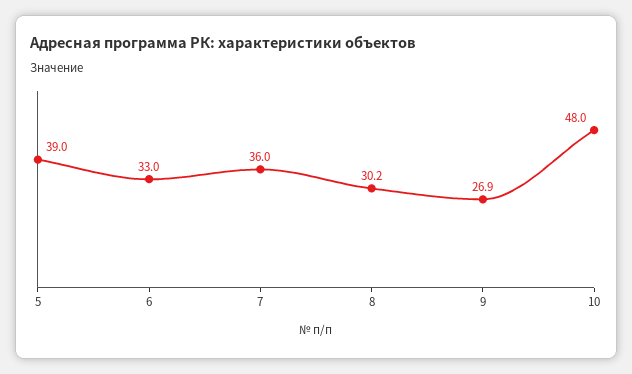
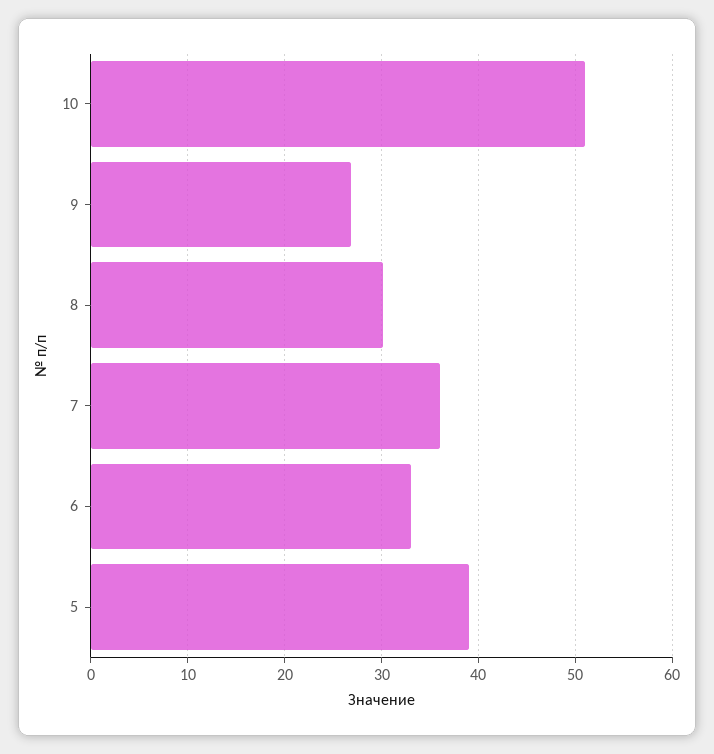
10: 48 -> 51

